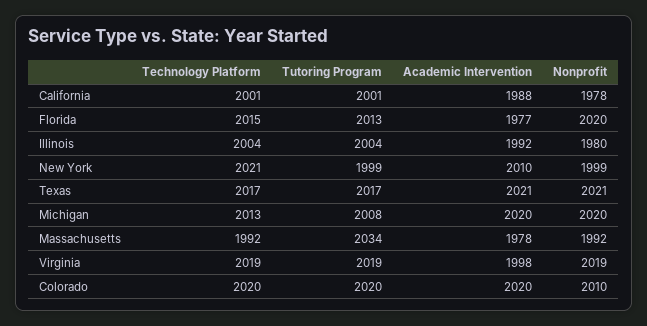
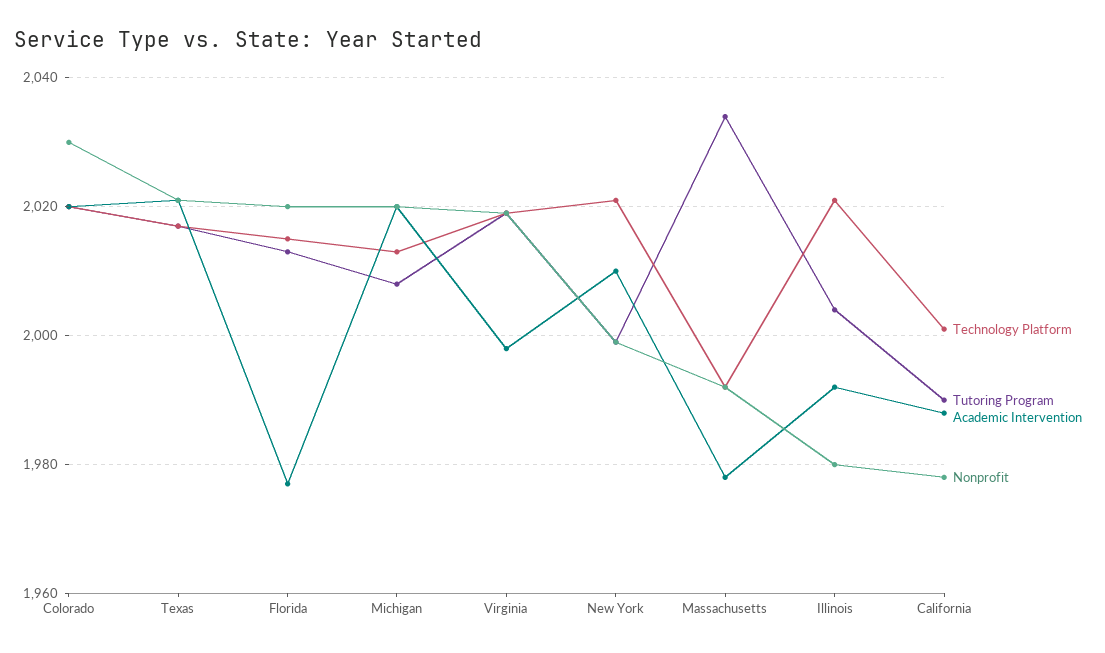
Tutoring Program, California: 2001 -> 1990
Technology Platform, Illinois: 2004 -> 2020
Nonprofit, Colorado: 2010 -> 2030

